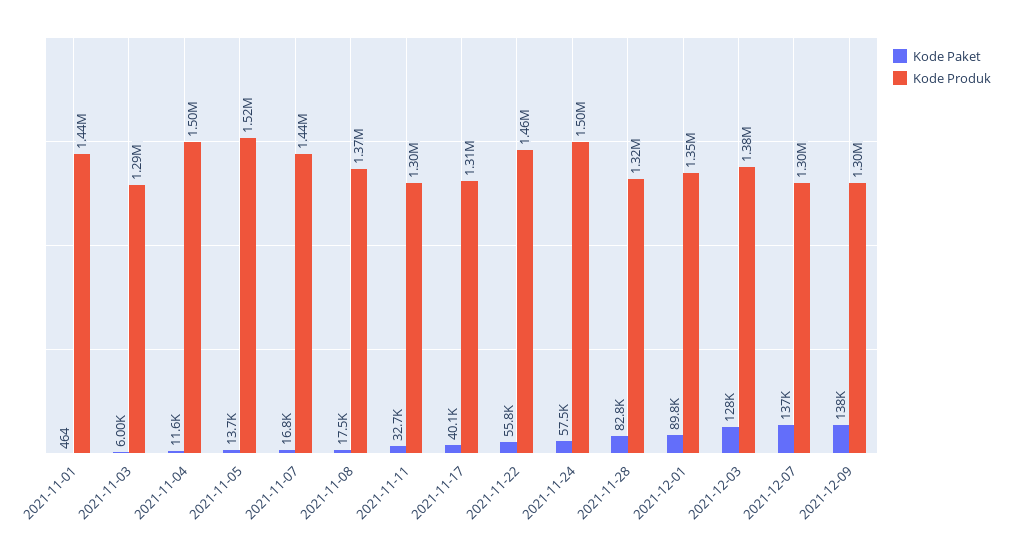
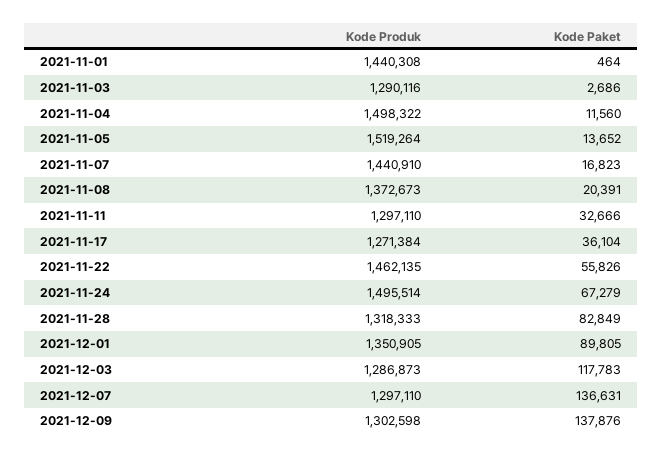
Kode Paket, 2021-11-03: 6000 -> 2686
Kode Paket, 2021-11-08: 17500 -> 20391
Kode Paket, 2021-11-17: 40100 -> 36104
Kode Produk, 2021-11-17: 1310000 -> 1271384
Kode Paket, 2021-11-24: 57500 -> 67279
Kode Paket, 2021-12-03: 128000 -> 117783
Kode Produk, 2021-12-03: 1380000 -> 1286873

